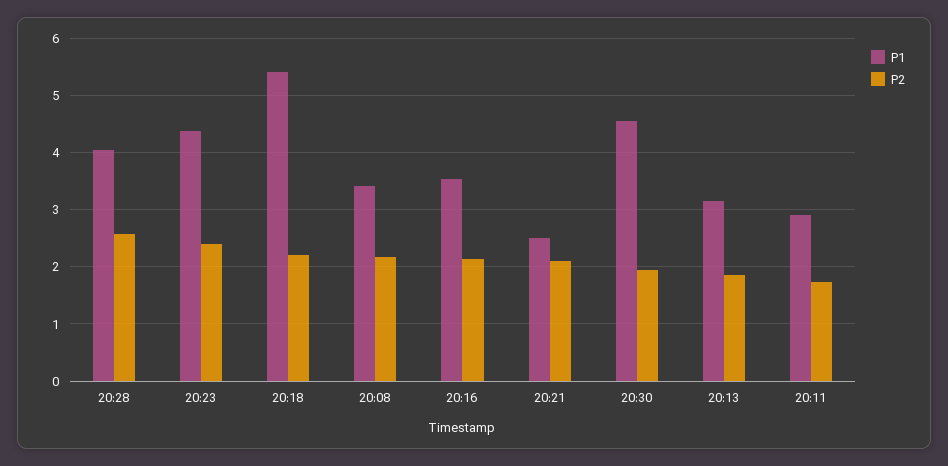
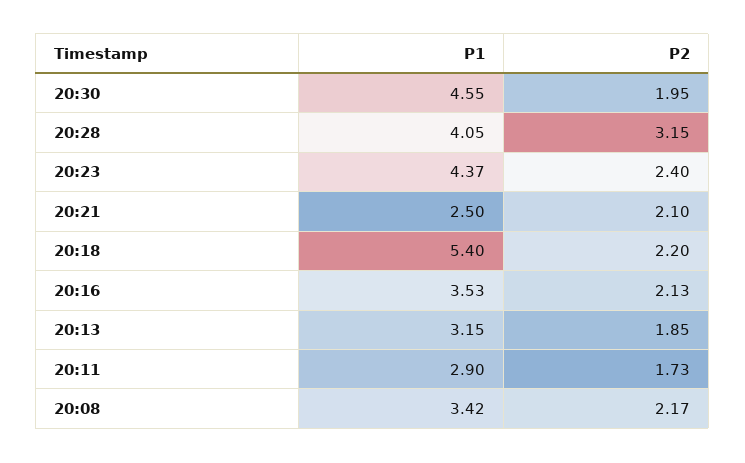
P2, 20:28: 2.6 -> 3.15

